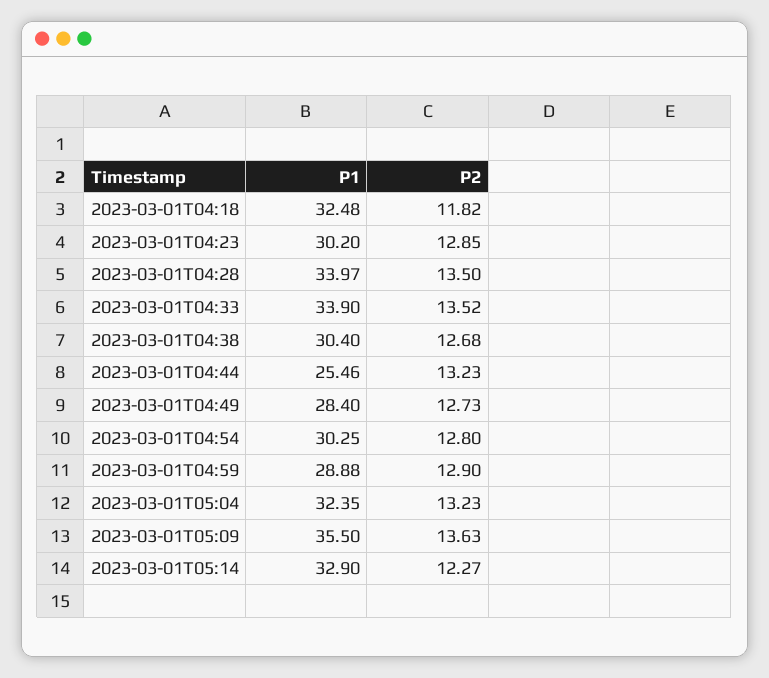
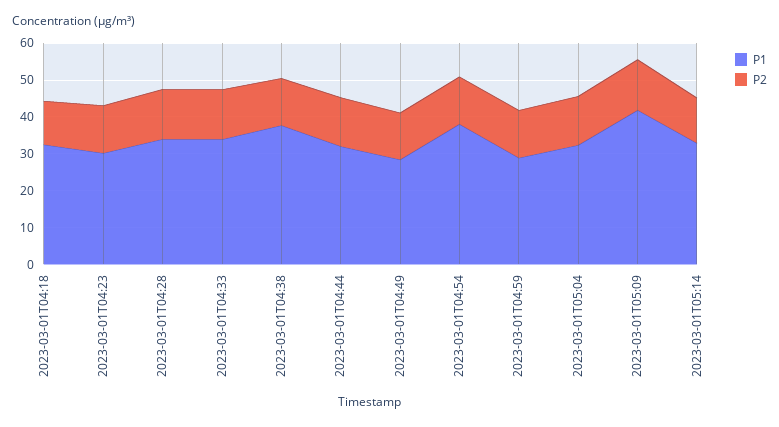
P1, 2023-03-01T04:38: 30.4 -> 37.5
P1, 2023-03-01T04:44: 25.46 -> 32.5
P1, 2023-03-01T04:54: 30.25 -> 37.5
P1, 2023-03-01T05:09: 35.5 -> 42.5

